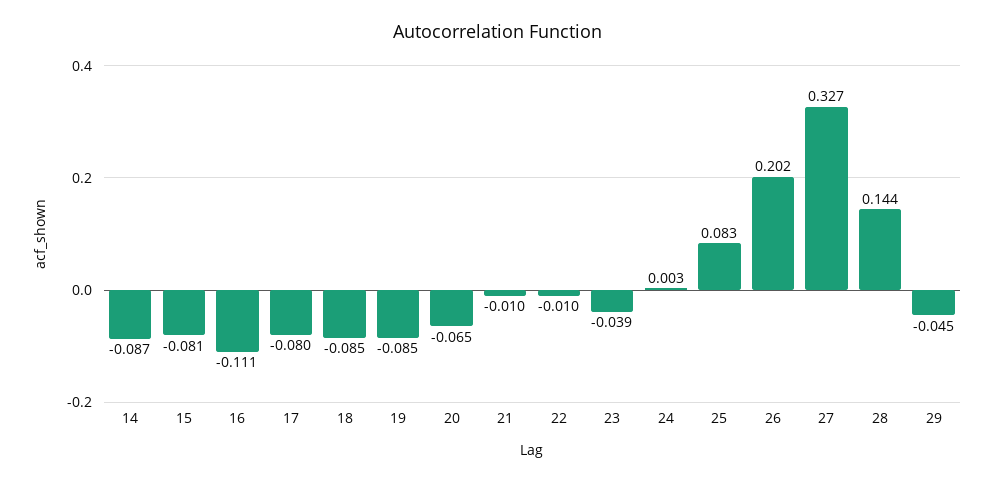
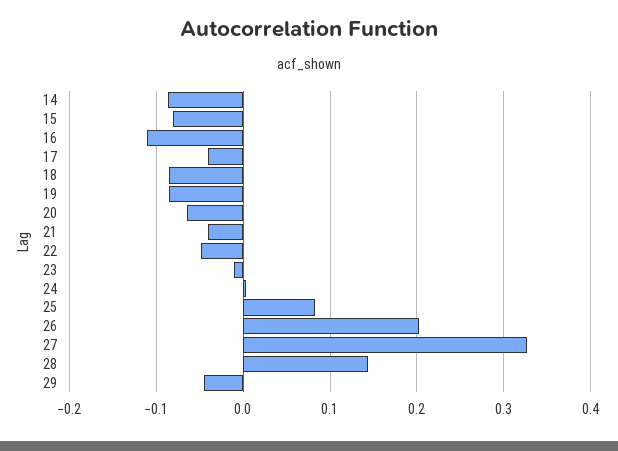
17: -0.08 -> -0.04
21: -0.01 -> -0.04
22: -0.01 -> -0.05
23: -0.039 -> -0.01

